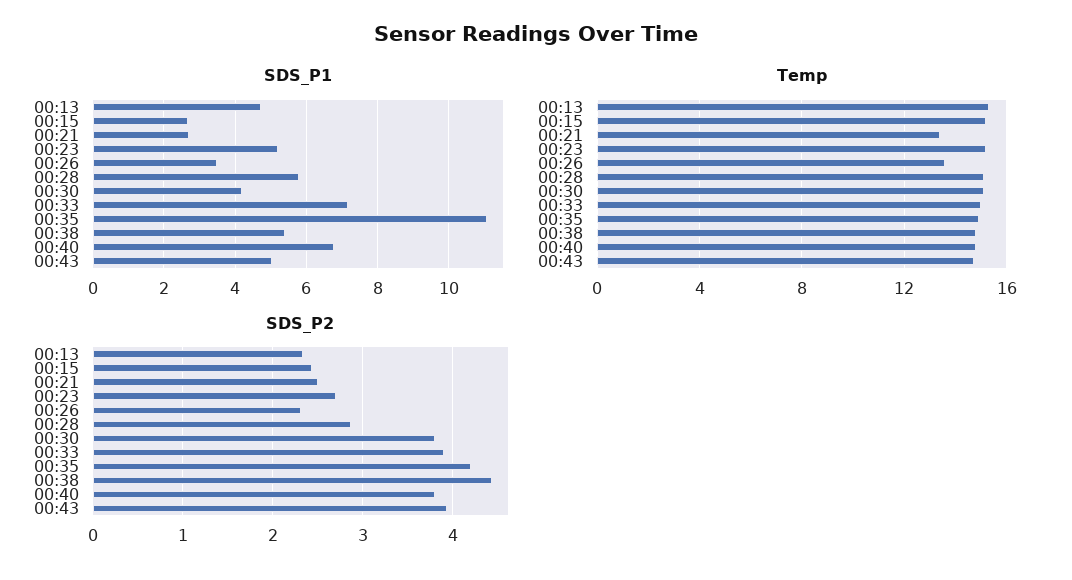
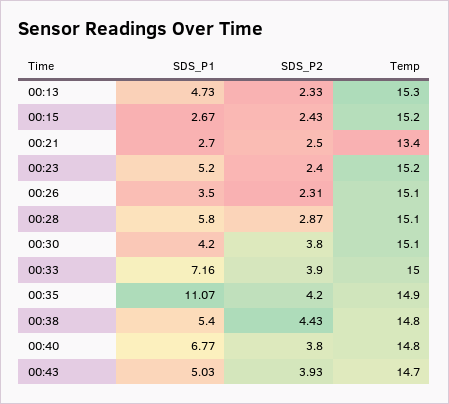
Temp, 00:26: 13.5 -> 15.1
SDS_P2, 00:23: 2.7 -> 2.4

